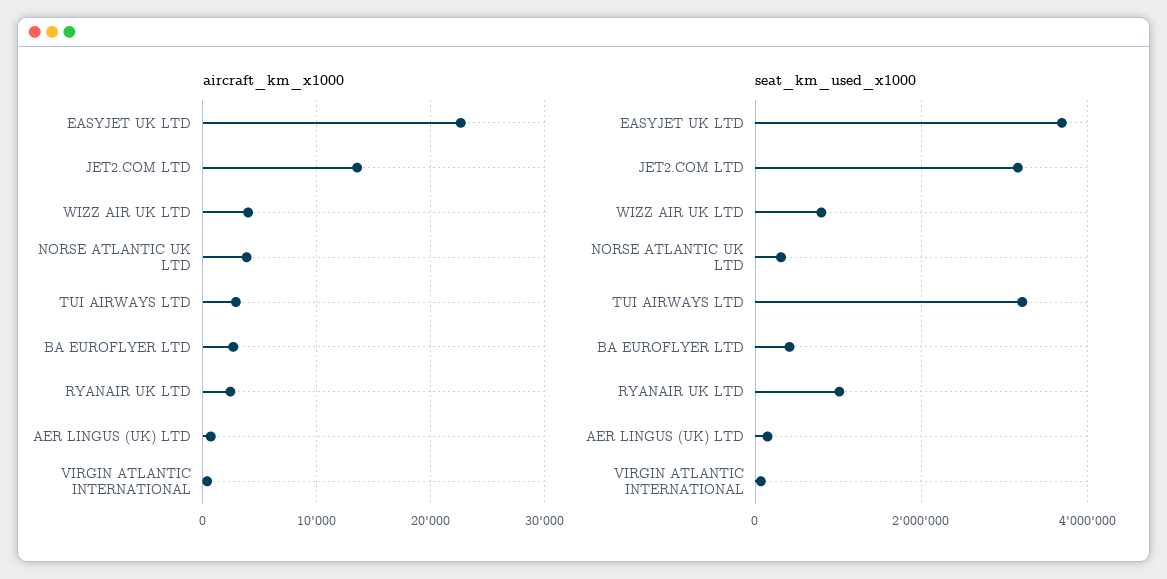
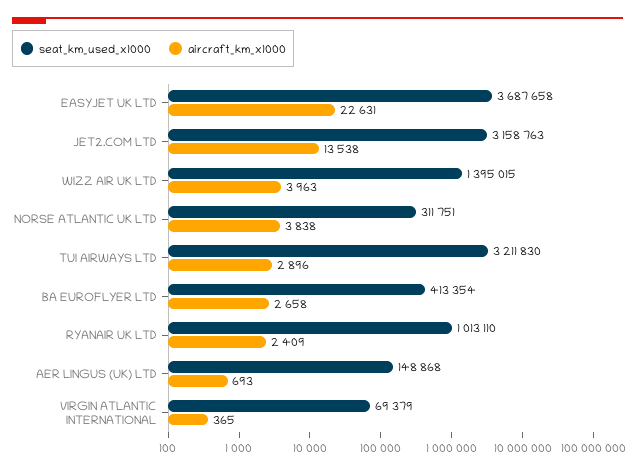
seat_km_used_x1000, WIZZ AIR UK LTD: 800000 -> 1395015

